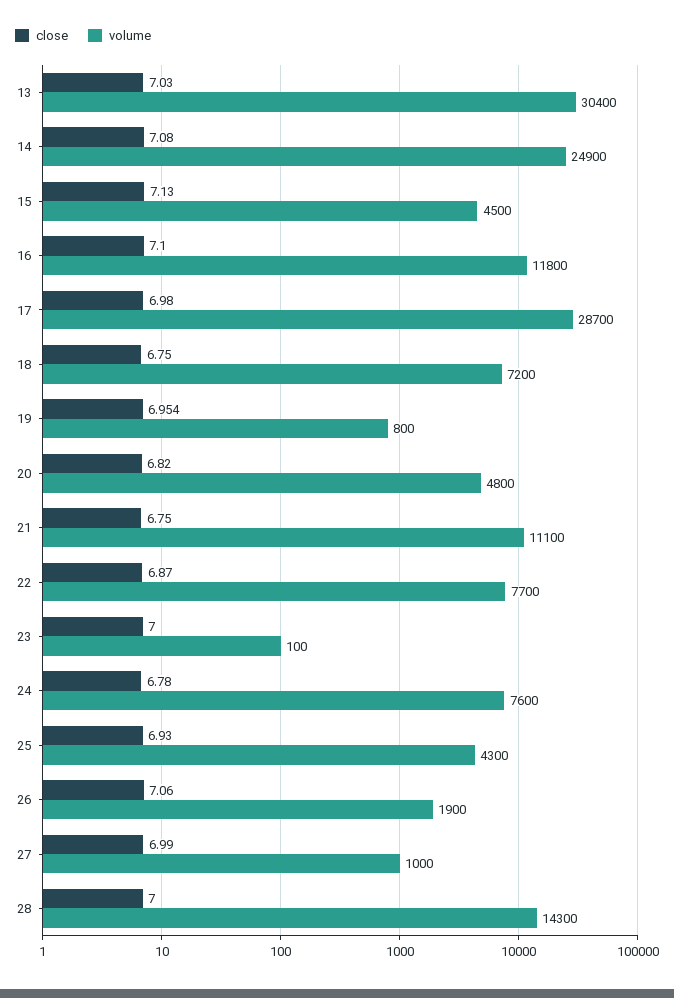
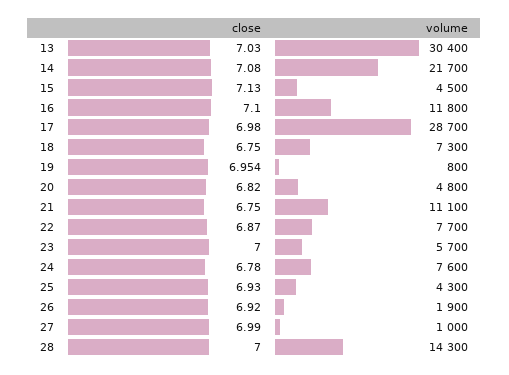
volume, 14: 24900 -> 21700
volume, 18: 7200 -> 7300
volume, 23: 100 -> 5700
close, 26: 7.06 -> 6.92

